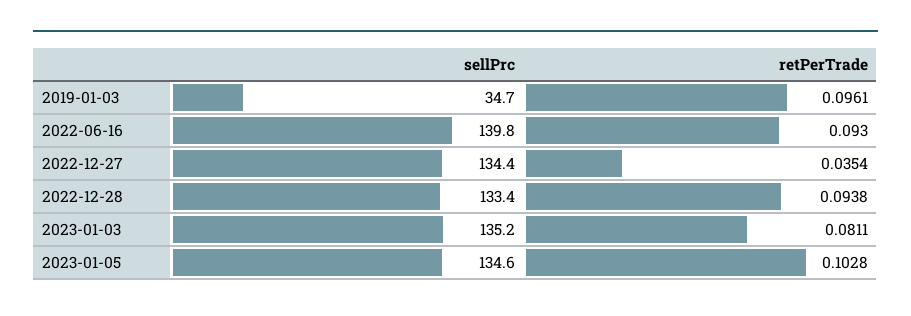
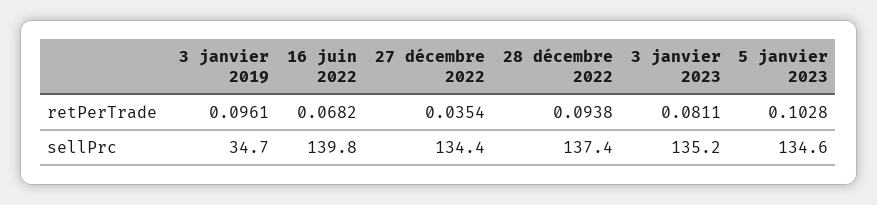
retPerTrade, 2022-06-16: 0.093 -> 0.0682
sellPrc, 2022-12-28: 133.4 -> 137.4

